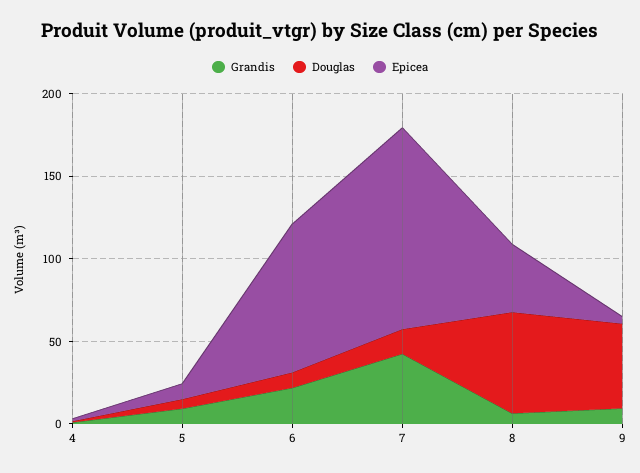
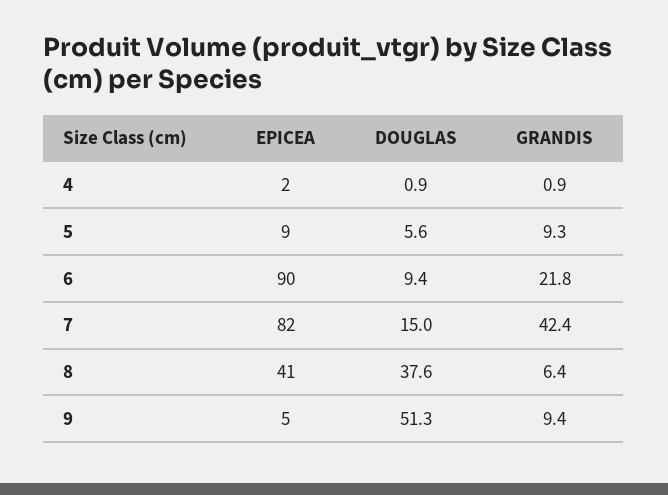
Epicea, 7: 120 -> 82
Douglas, 8: 60 -> 37.6

